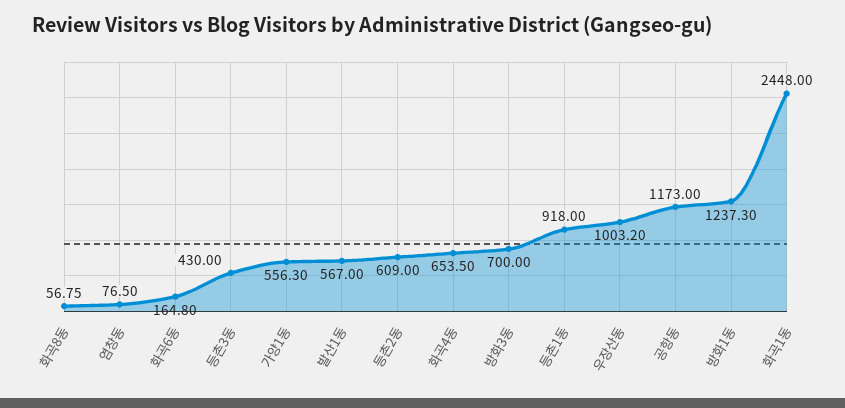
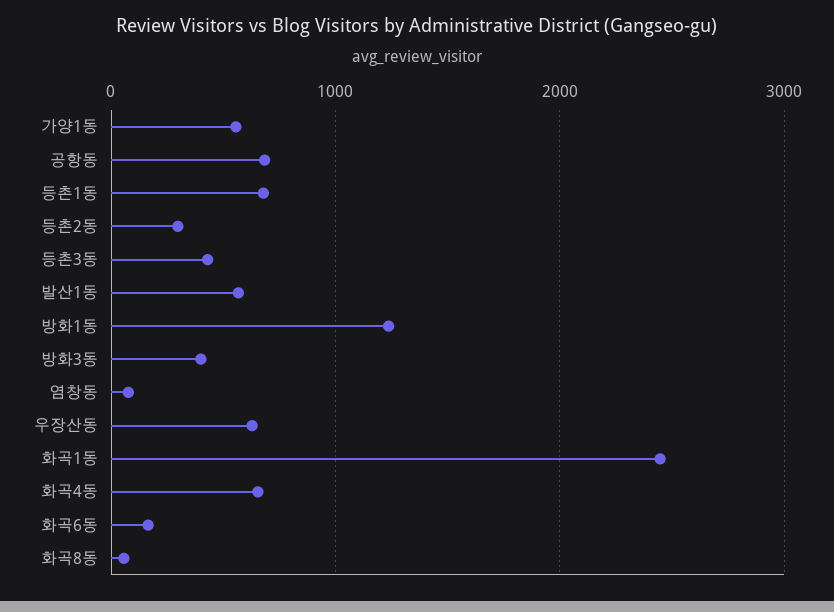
등촌2동: 609 -> 300
방화3동: 700 -> 400
등촌1동: 918 -> 700
우장산동: 1003.2 -> 600
공항동: 1173 -> 700

